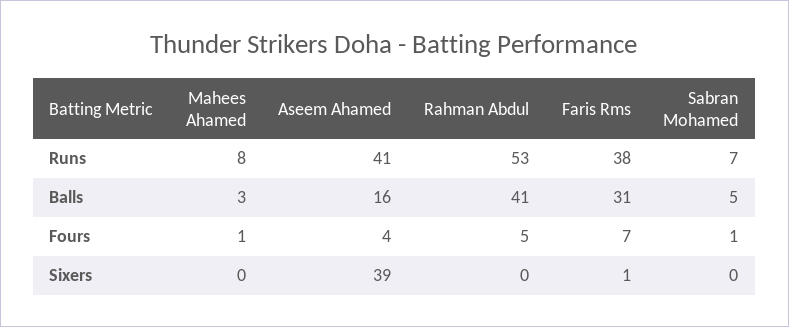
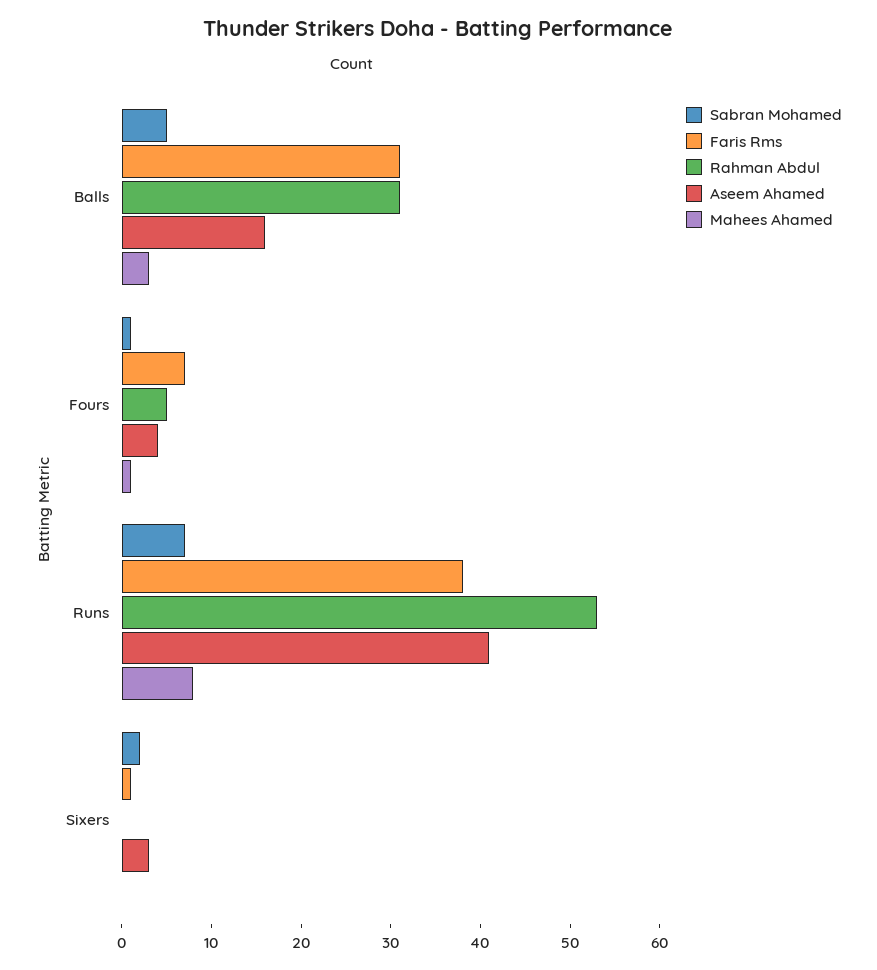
Rahman Abdul, Balls: 41 -> 31
Aseem Ahamed, Sixers: 39 -> 3
Sabran Mohamed, Sixers: 0 -> 2

